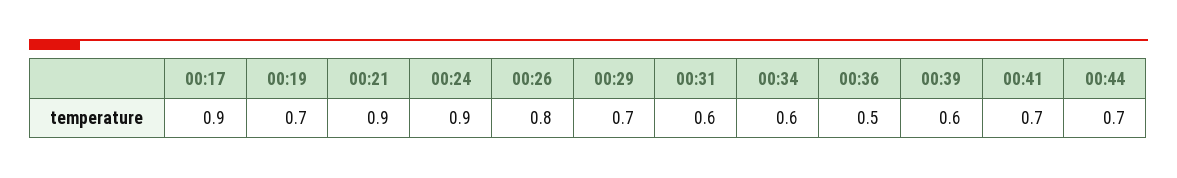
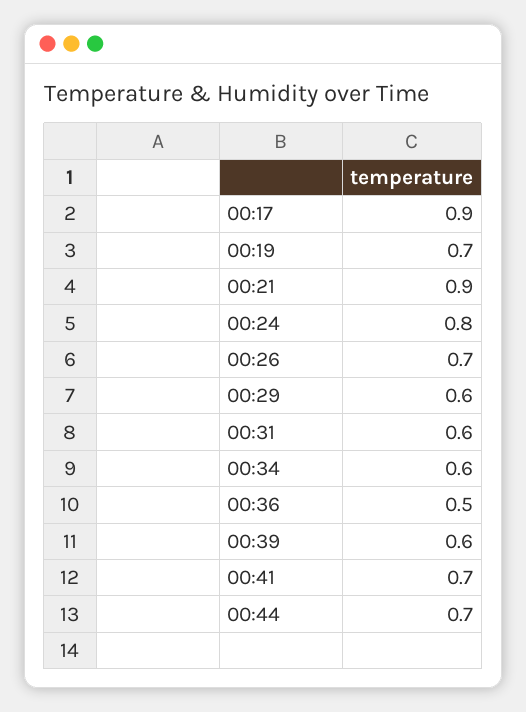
00:24: 0.9 -> 0.8
00:26: 0.8 -> 0.7
00:29: 0.7 -> 0.6

